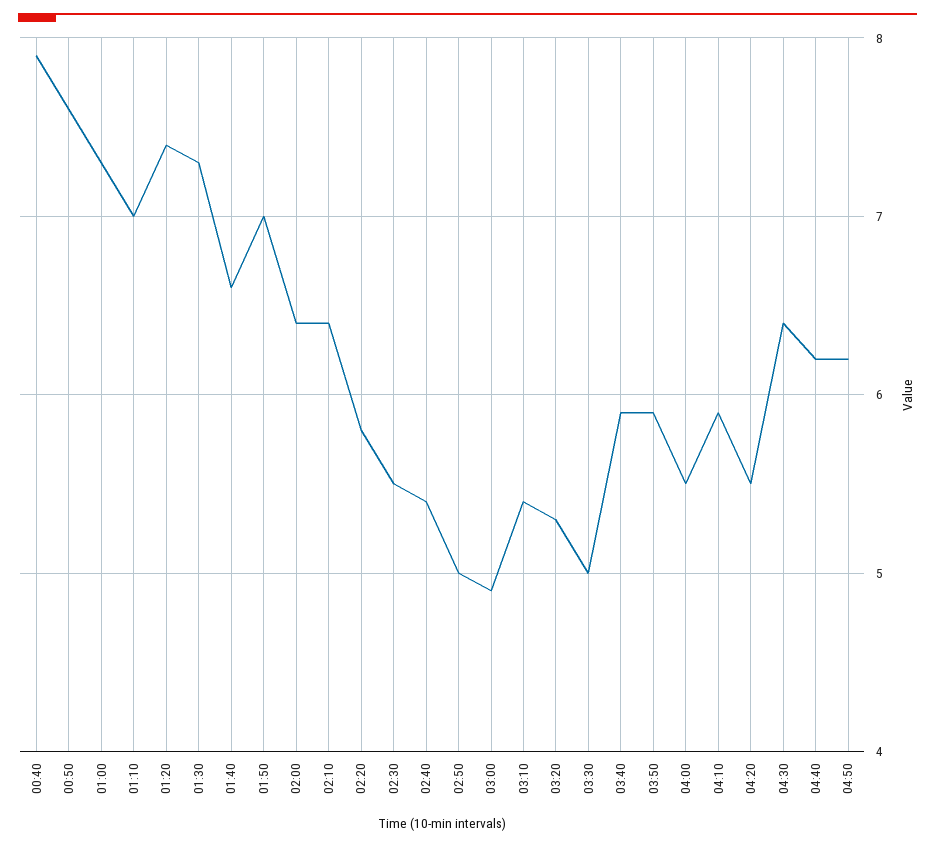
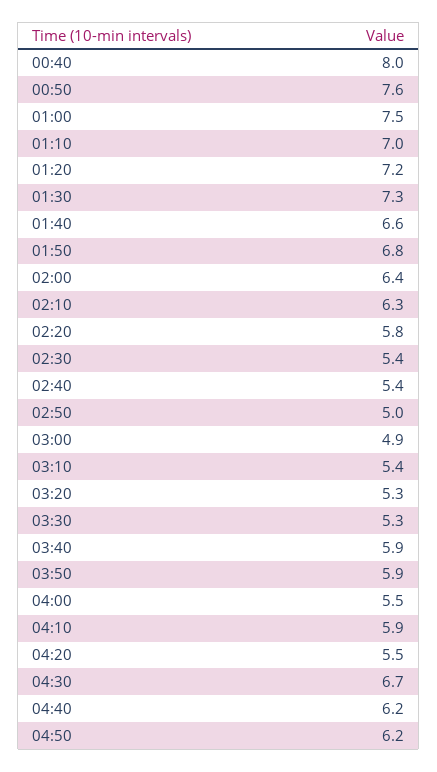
00:40: 7.9 -> 8
01:00: 7.3 -> 7.5
01:20: 7.4 -> 7.2
01:50: 7 -> 6.8
02:10: 6.4 -> 6.3
02:30: 5.5 -> 5.4
03:30: 5 -> 5.3
04:30: 6.4 -> 6.7

